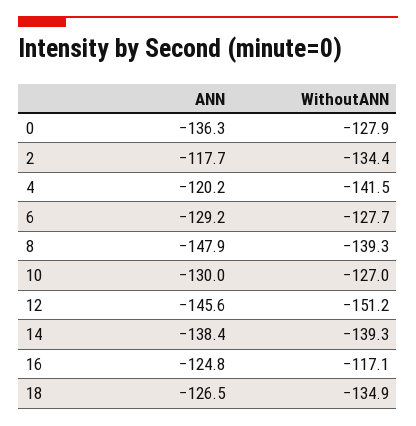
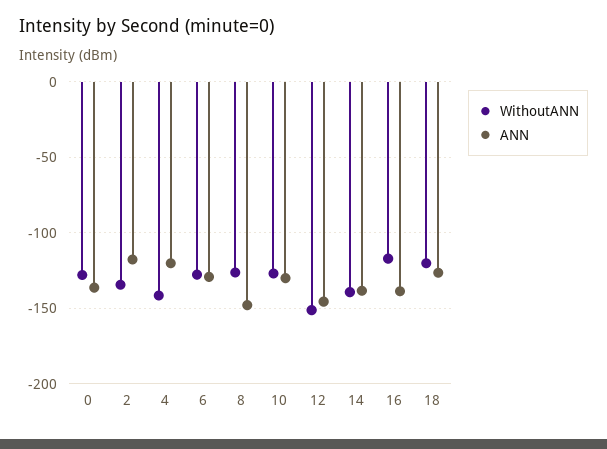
WithoutANN, 8: -139.3 -> -125
ANN, 16: -124.8 -> -140
WithoutANN, 18: -134.9 -> -120

